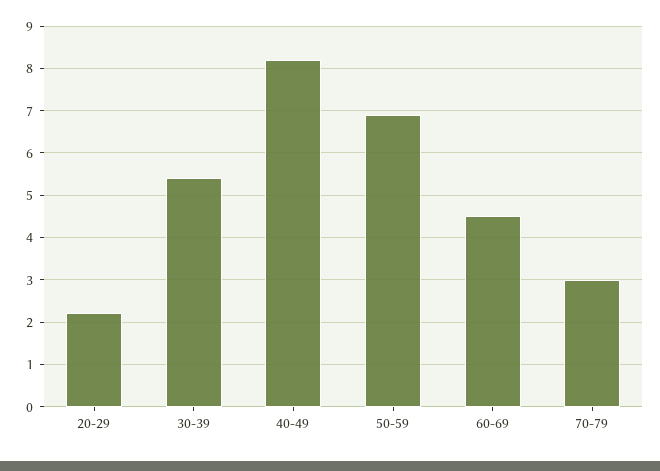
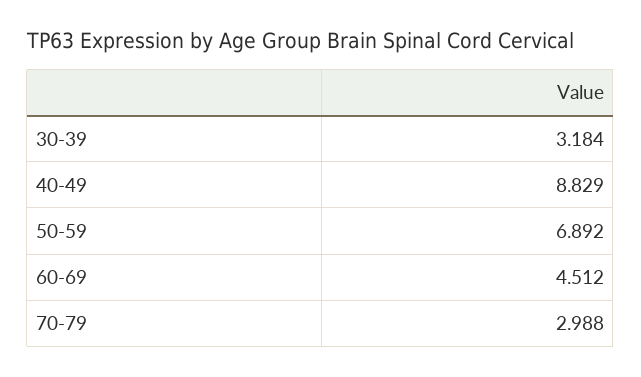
20-29: 2.2 -> none
30-39: 5.4 -> 3.184
40-49: 8.2 -> 8.829

